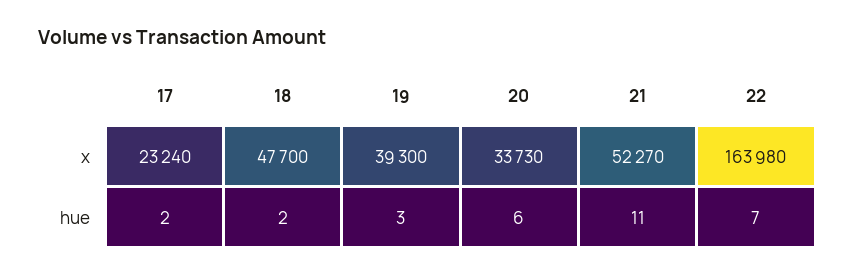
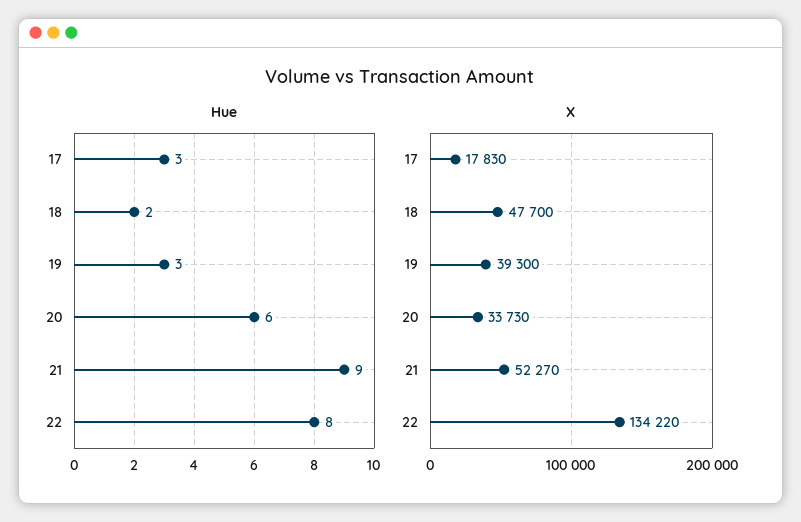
x, 17: 23240 -> 17830
x, 22: 163980 -> 134220
hue, 17: 2 -> 3
hue, 21: 11 -> 9
hue, 22: 7 -> 8

